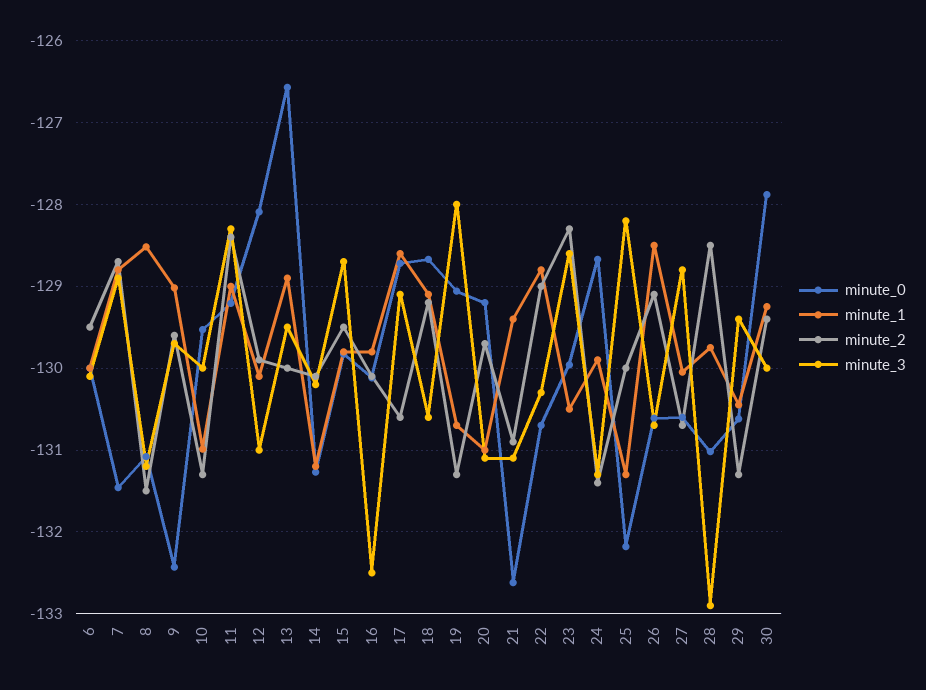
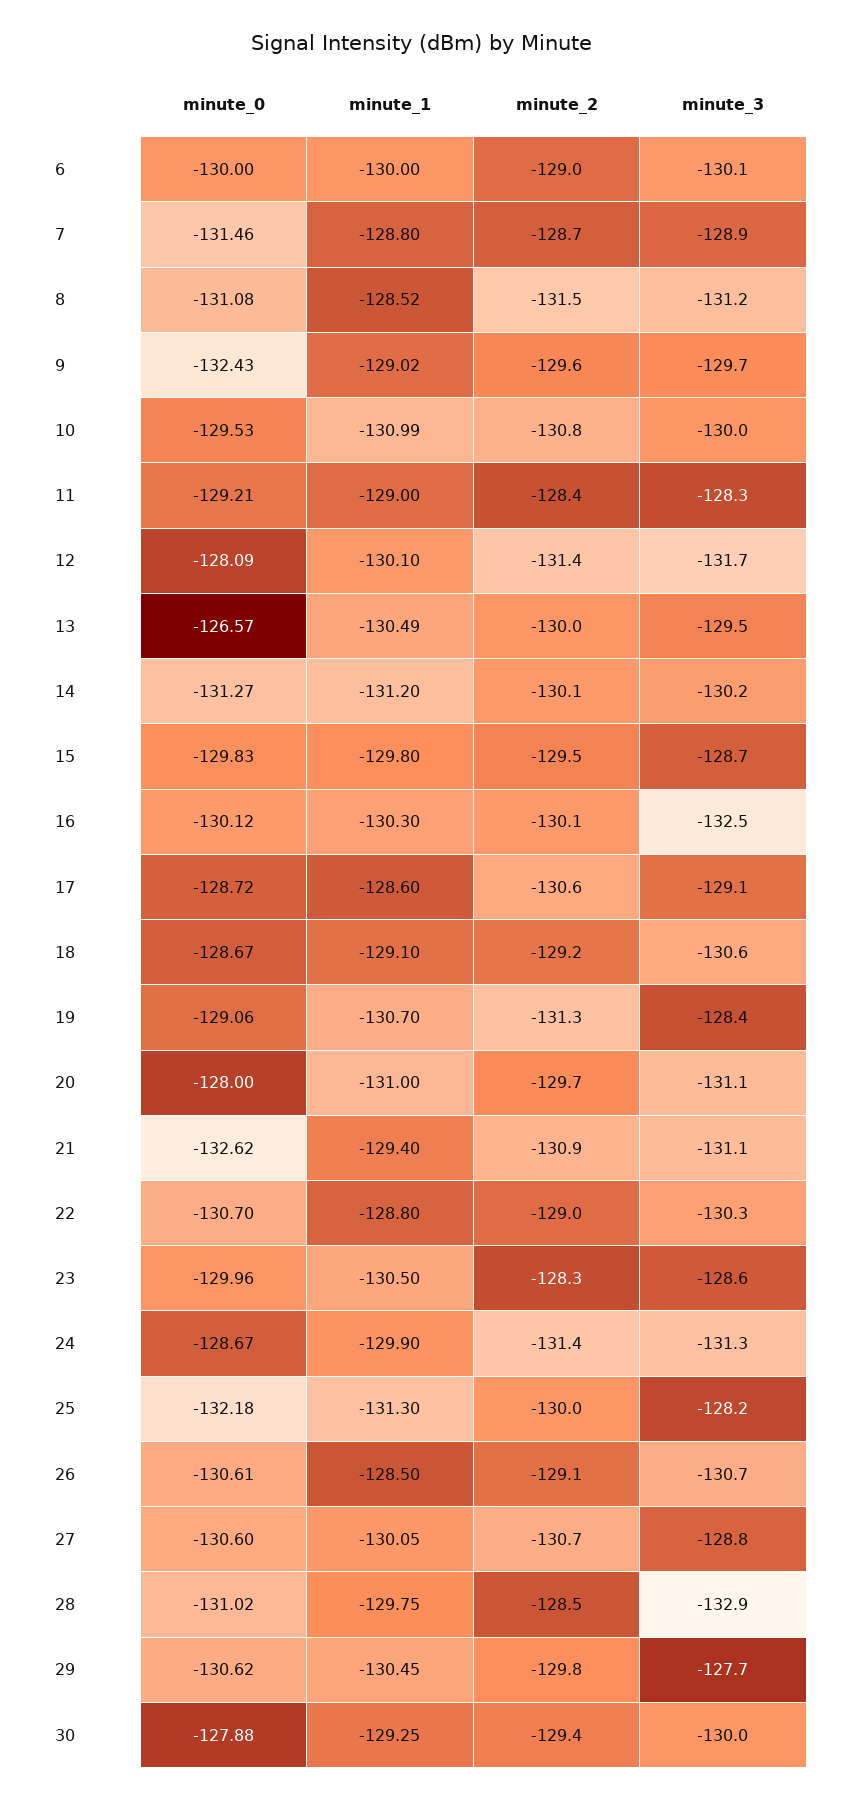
minute_2, 6: -129.5 -> -129
minute_2, 10: -131.3 -> -130.8
minute_2, 12: -129.9 -> -131.4
minute_3, 12: -131 -> -131.7
minute_1, 13: -128.9 -> -130.49
minute_1, 16: -129.8 -> -130.3
minute_3, 19: -128 -> -128.4
minute_0, 20: -129.2 -> -128
minute_2, 29: -131.3 -> -129.8
minute_3, 29: -129.4 -> -127.7

